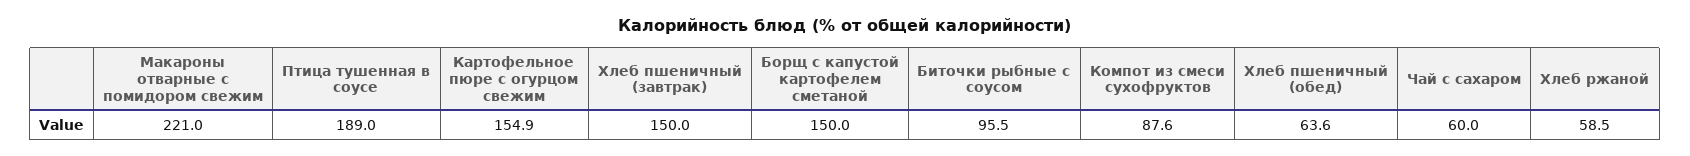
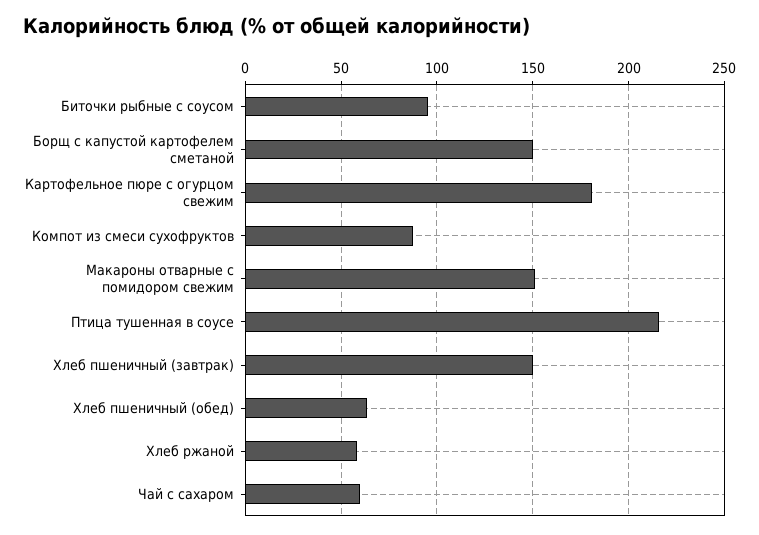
Макароны отварные с помидором свежим: 221 -> 150
Птица тушенная в соусе: 189 -> 215
Картофельное пюре с огурцом свежим: 154.9 -> 180

